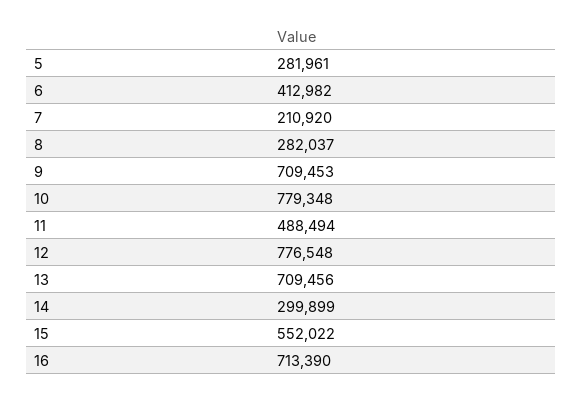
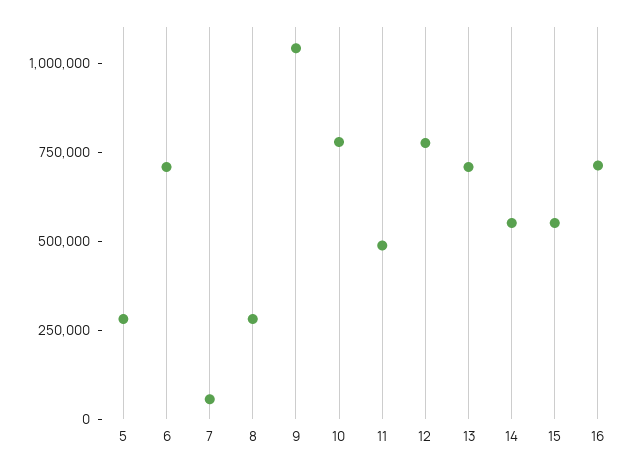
6: 412982 -> 700000
7: 210920 -> 50000
9: 709453 -> 1050000
14: 299899 -> 550000

